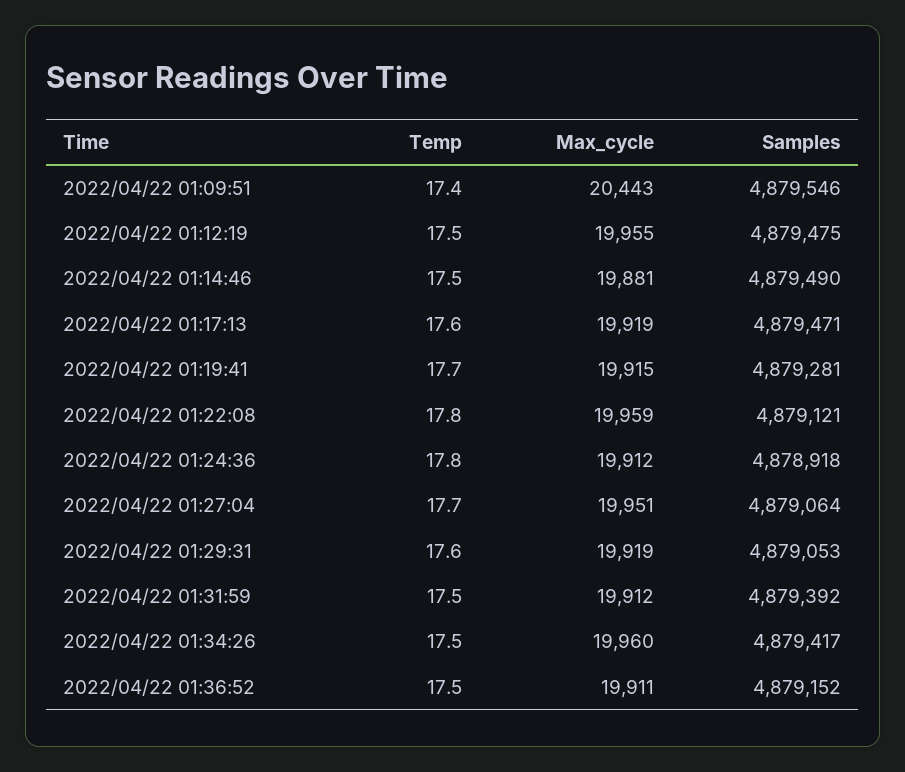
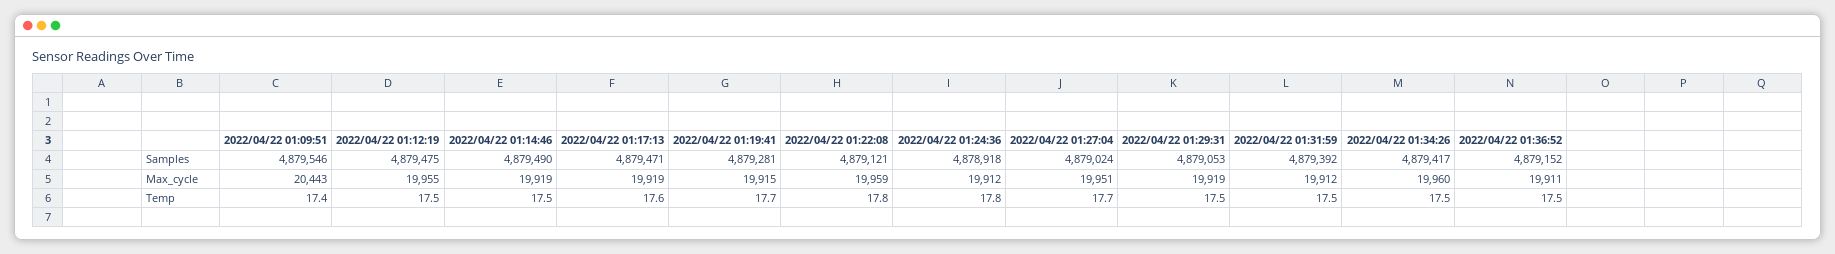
Max_cycle, 2022/04/22 01:14:46: 19881 -> 19919
Samples, 2022/04/22 01:27:04: 4879064 -> 4879024
Temp, 2022/04/22 01:29:31: 17.6 -> 17.5

